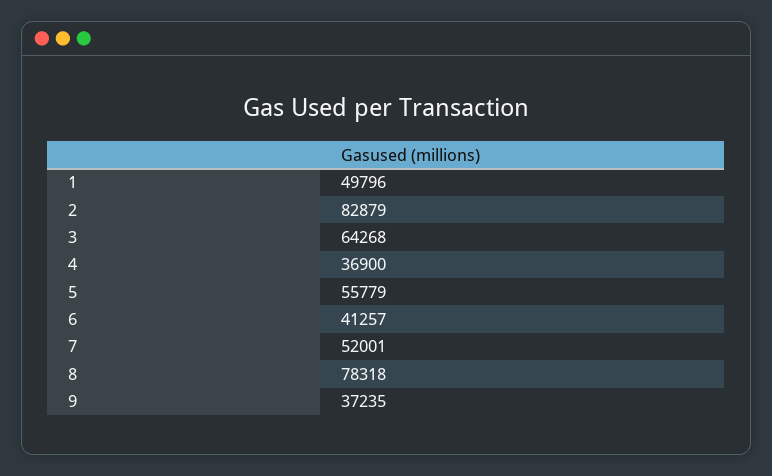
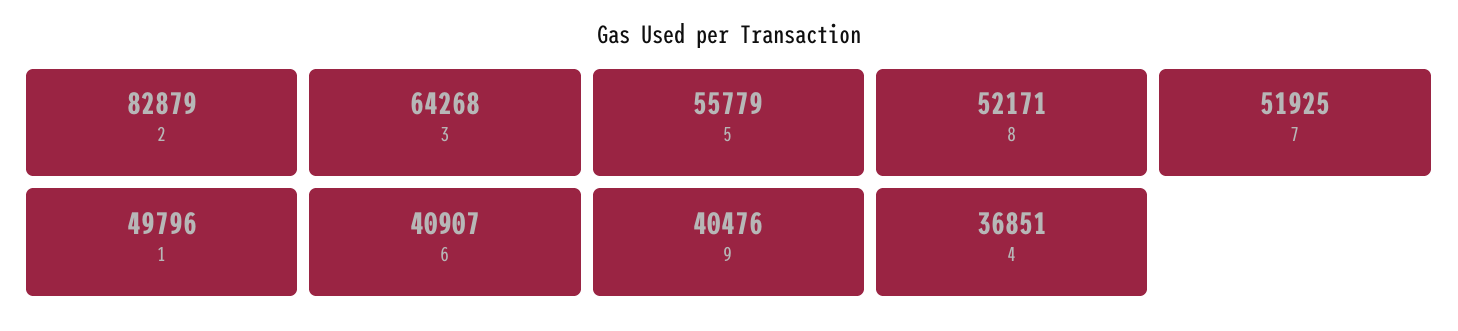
4: 36900 -> 36851
6: 41257 -> 40907
7: 52001 -> 51925
8: 78318 -> 52171
9: 37235 -> 40476

